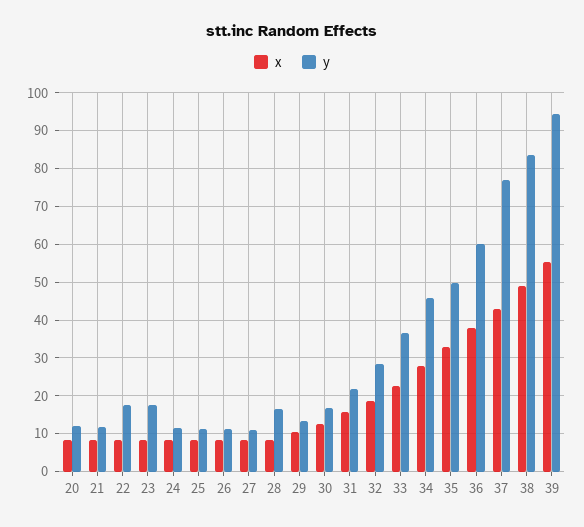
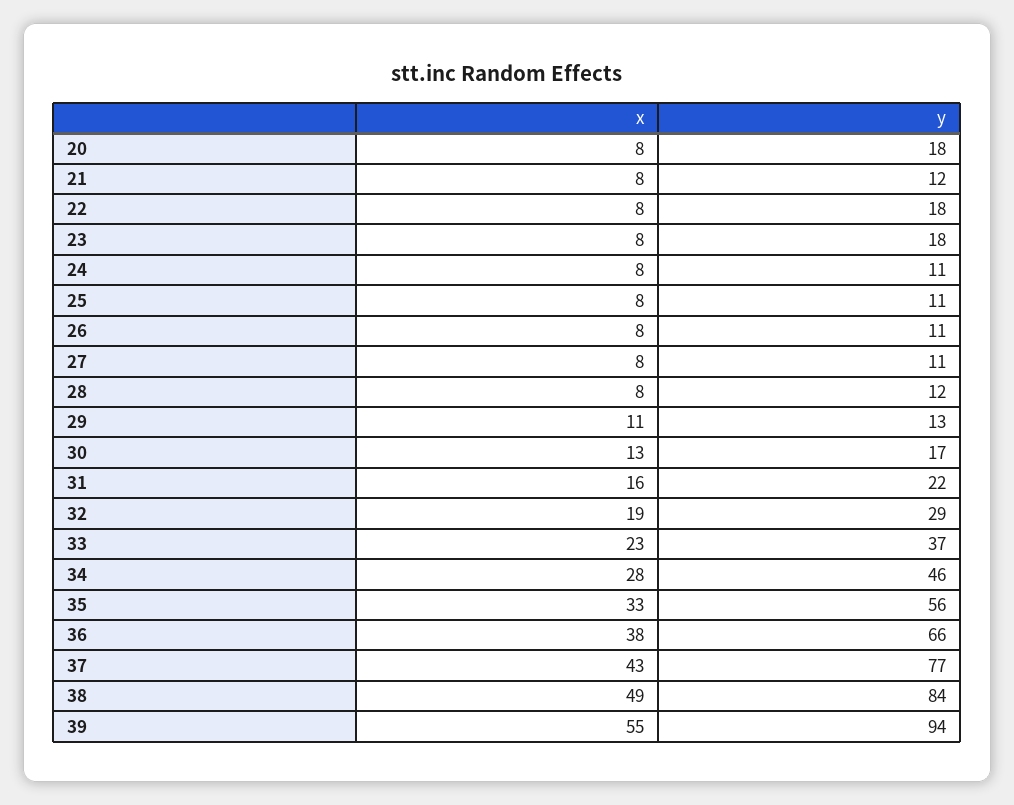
y, 20: 12 -> 18
y, 28: 16 -> 12
y, 35: 50 -> 56
y, 36: 60 -> 66

